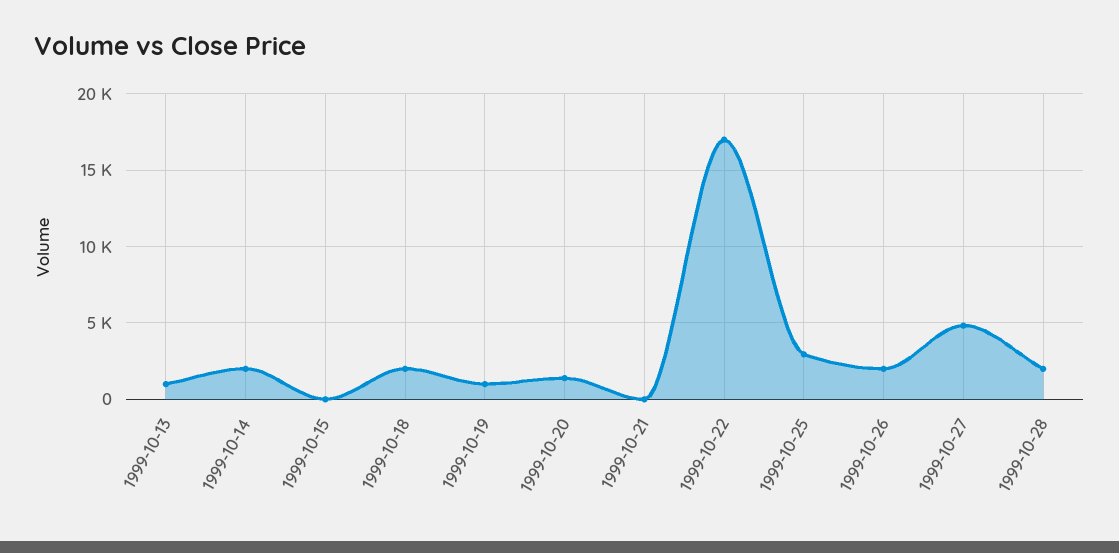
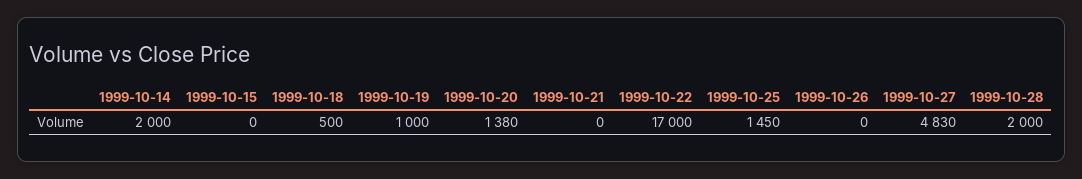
1999-10-13: 1000 -> none
1999-10-18: 2000 -> 500
1999-10-25: 3000 -> 1450
1999-10-26: 2000 -> 0

